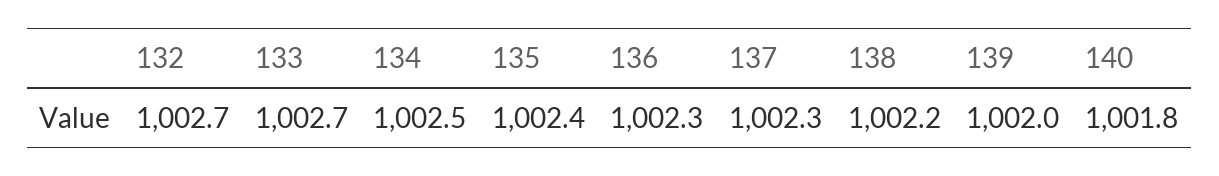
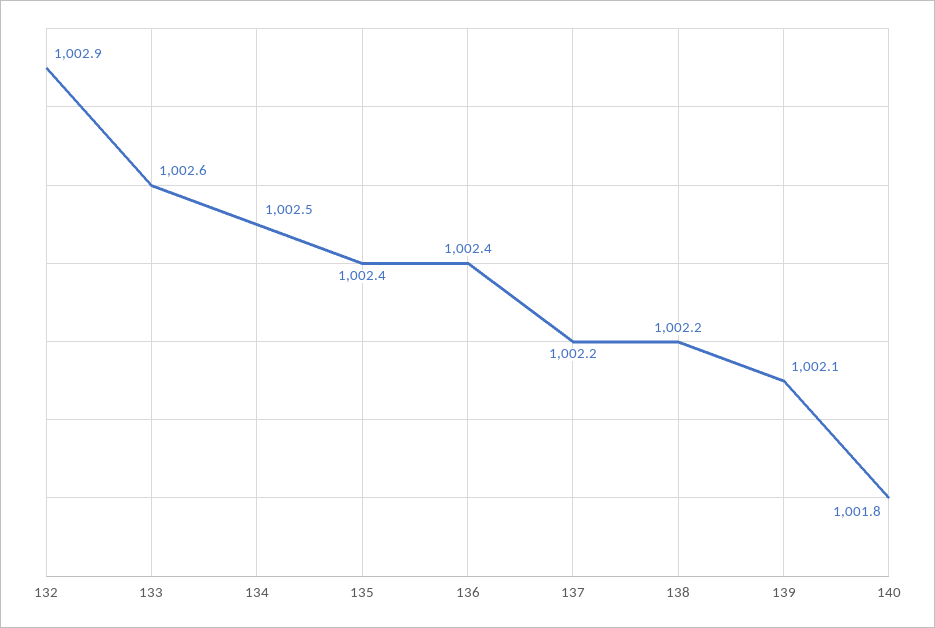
132: 1002.7 -> 1002.9
133: 1002.7 -> 1002.6
136: 1002.3 -> 1002.4
137: 1002.3 -> 1002.2
139: 1002 -> 1002.1

